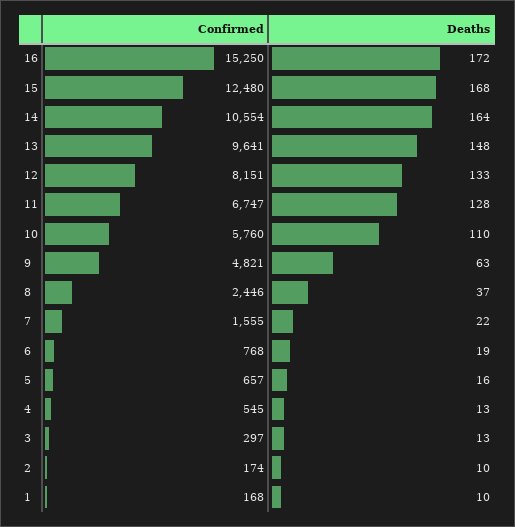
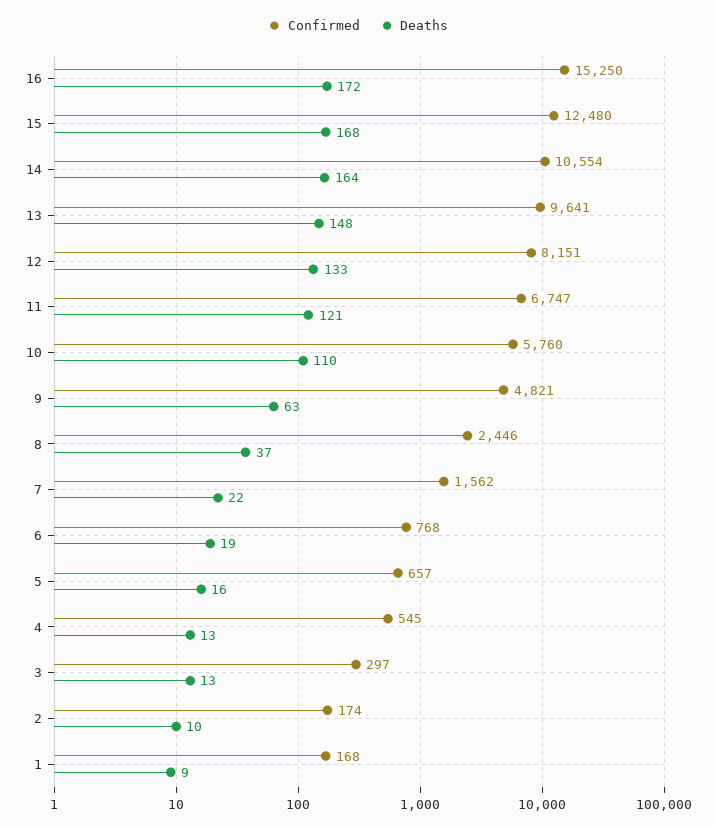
Deaths, 11: 128 -> 121
Confirmed, 7: 1555 -> 1562
Deaths, 1: 10 -> 9

